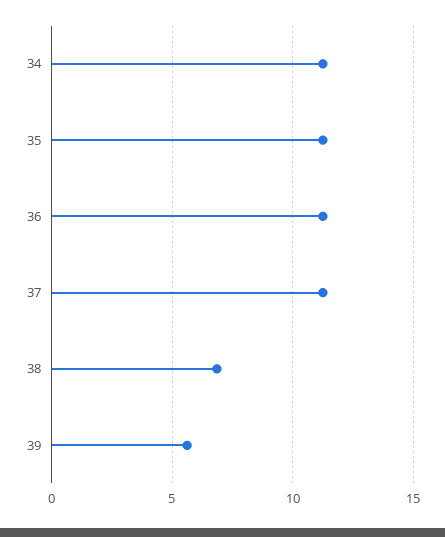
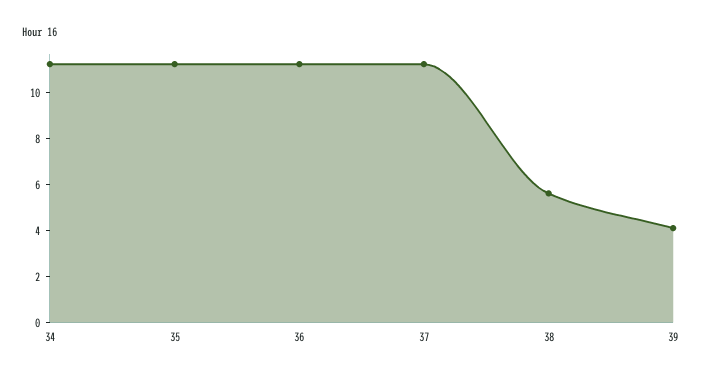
38: 7 -> 5.5
39: 5.5 -> 4

